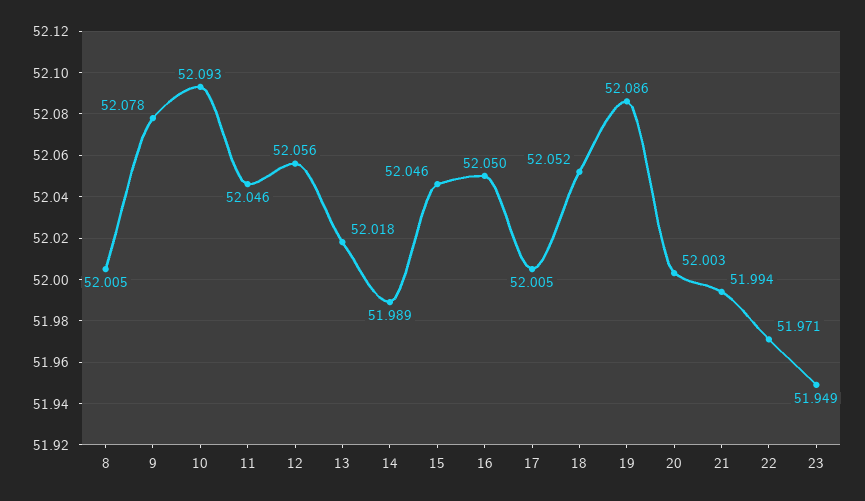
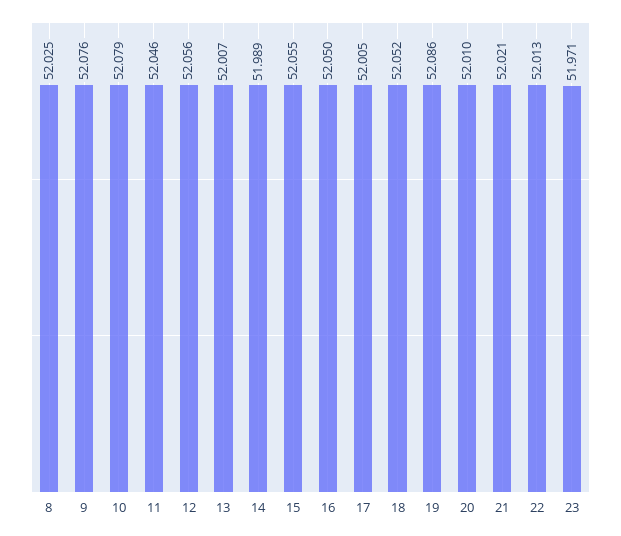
8: 52.005 -> 52.025
9: 52.078 -> 52.076
10: 52.093 -> 52.079
13: 52.018 -> 52.007
15: 52.046 -> 52.055
20: 52.003 -> 52.01
21: 51.994 -> 52.021
22: 51.971 -> 52.013
23: 51.949 -> 51.971

